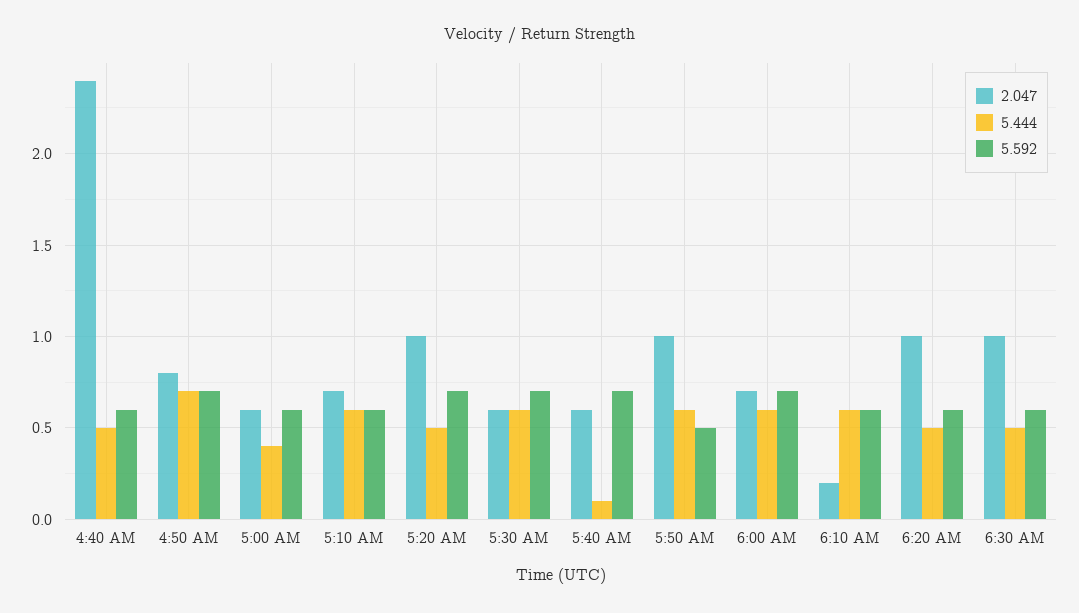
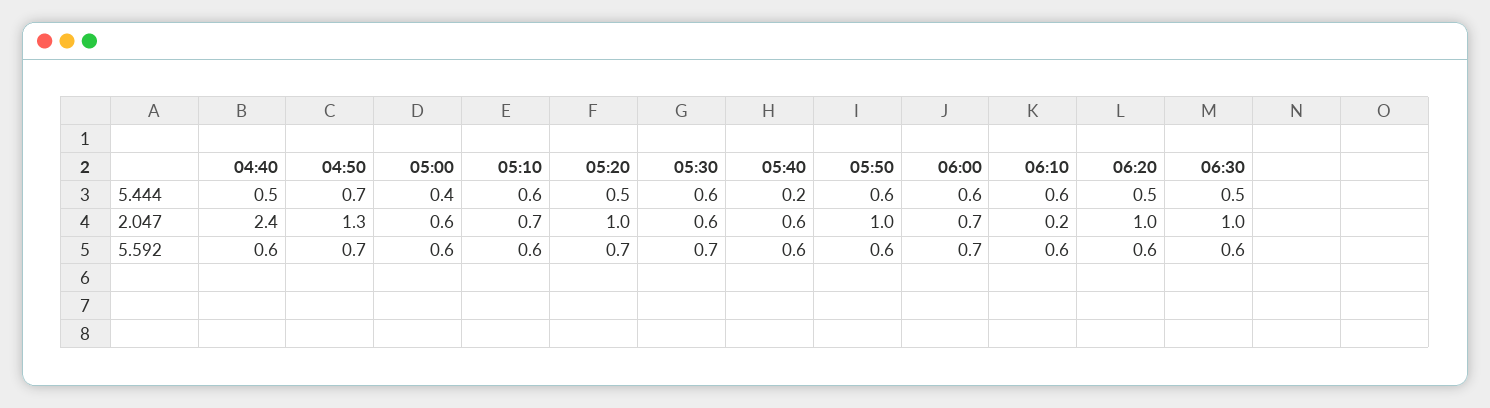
2.047, 4:50 AM: 0.8 -> 1.3
5.444, 5:40 AM: 0.1 -> 0.2
5.592, 5:40 AM: 0.7 -> 0.6
5.592, 5:50 AM: 0.5 -> 0.6

